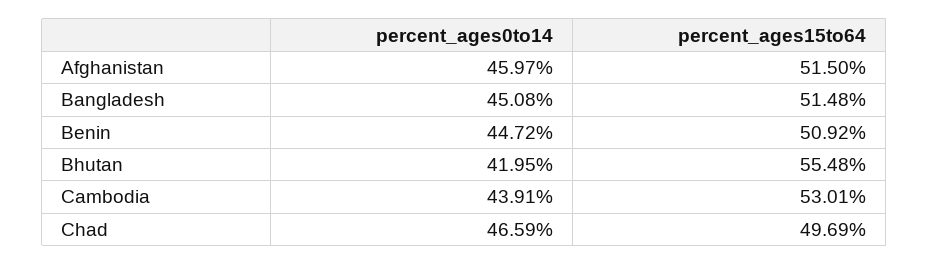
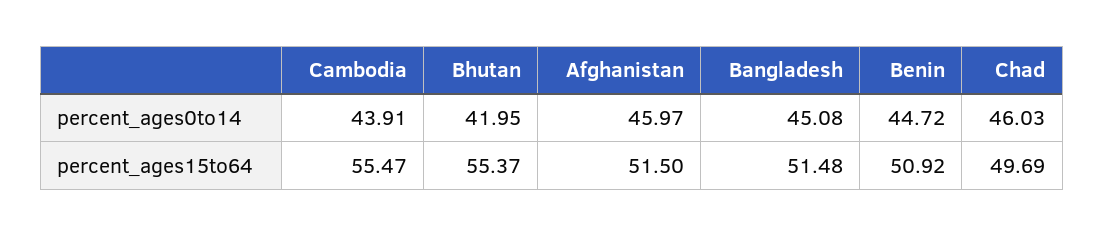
percent_ages15to64, Bhutan: 55.48 -> 55.37
percent_ages15to64, Cambodia: 53.01 -> 55.47
percent_ages0to14, Chad: 46.59 -> 46.03

